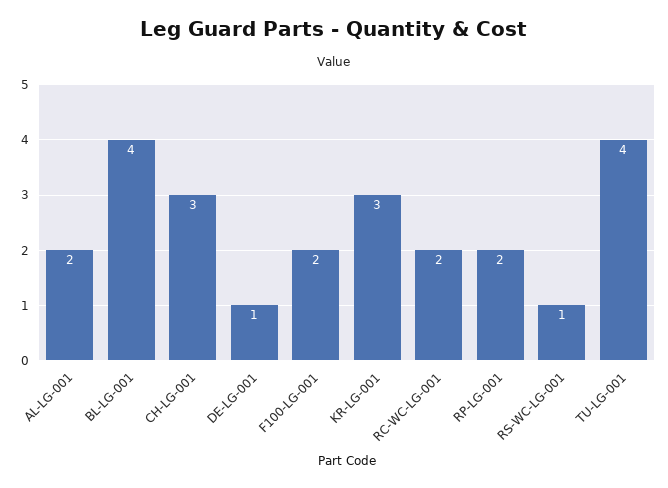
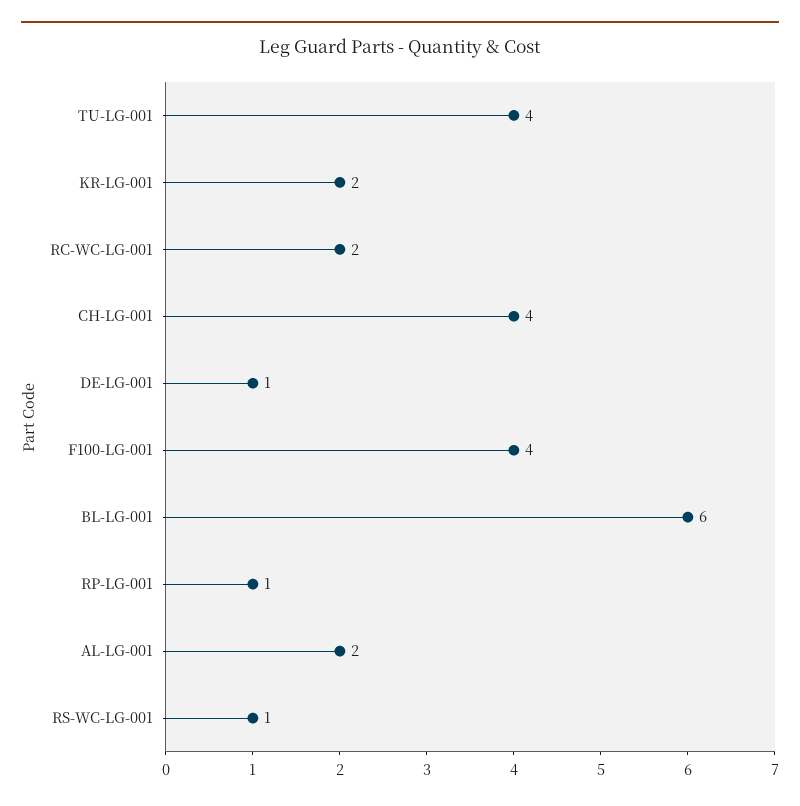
BL-LG-001: 4 -> 6
CH-LG-001: 3 -> 4
F100-LG-001: 2 -> 4
KR-LG-001: 3 -> 2
RP-LG-001: 2 -> 1

